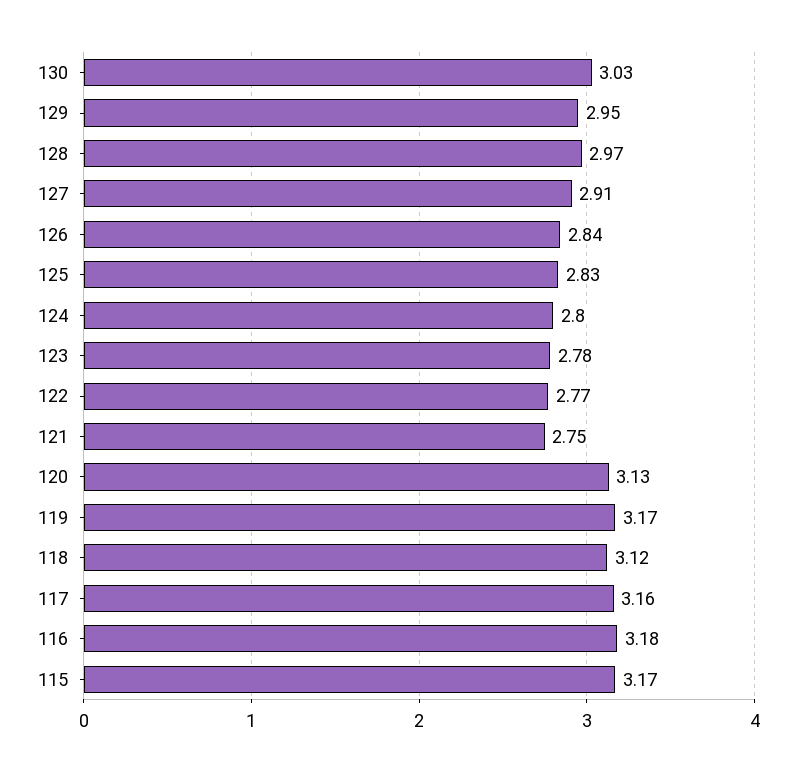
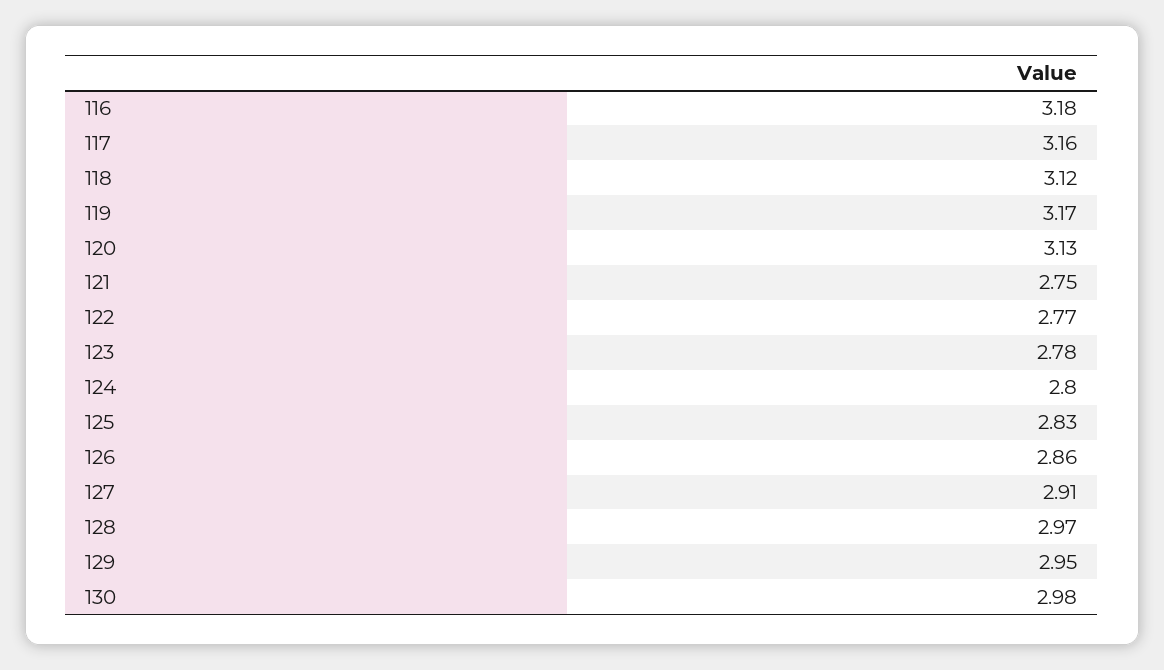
130: 3.03 -> 2.98
126: 2.84 -> 2.86
115: 3.17 -> none

